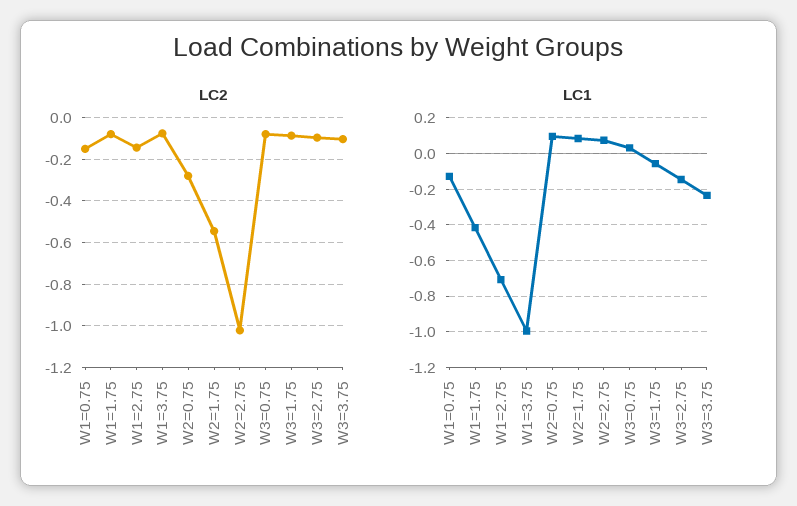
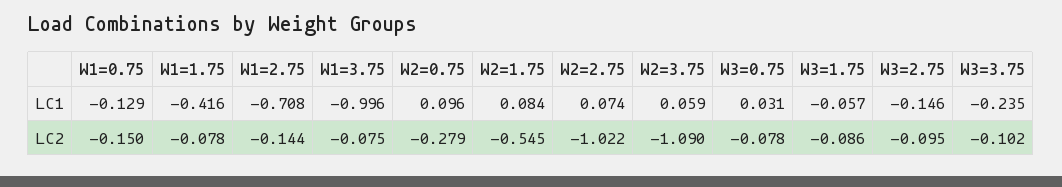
LC1, W2=3.75: none -> 0.059
LC2, W2=3.75: none -> -1.09

